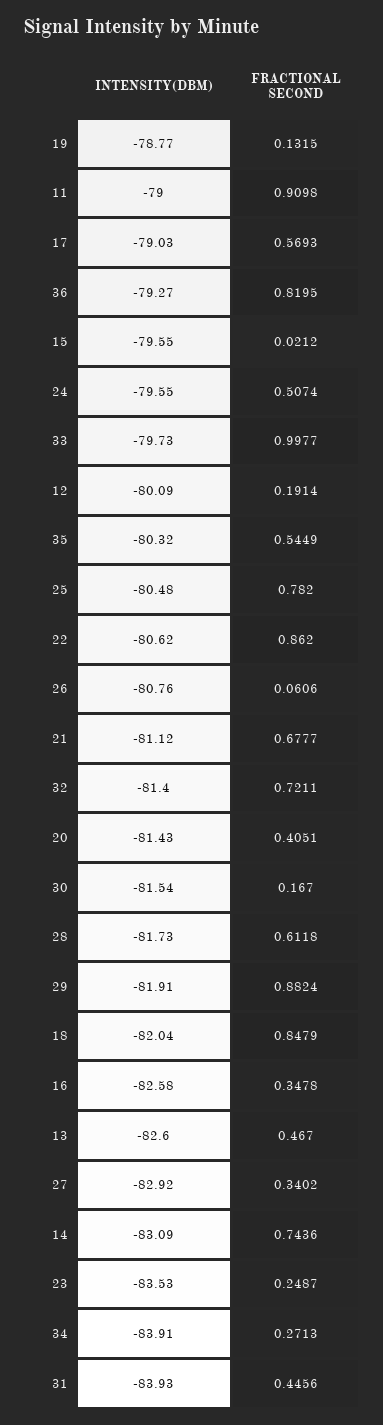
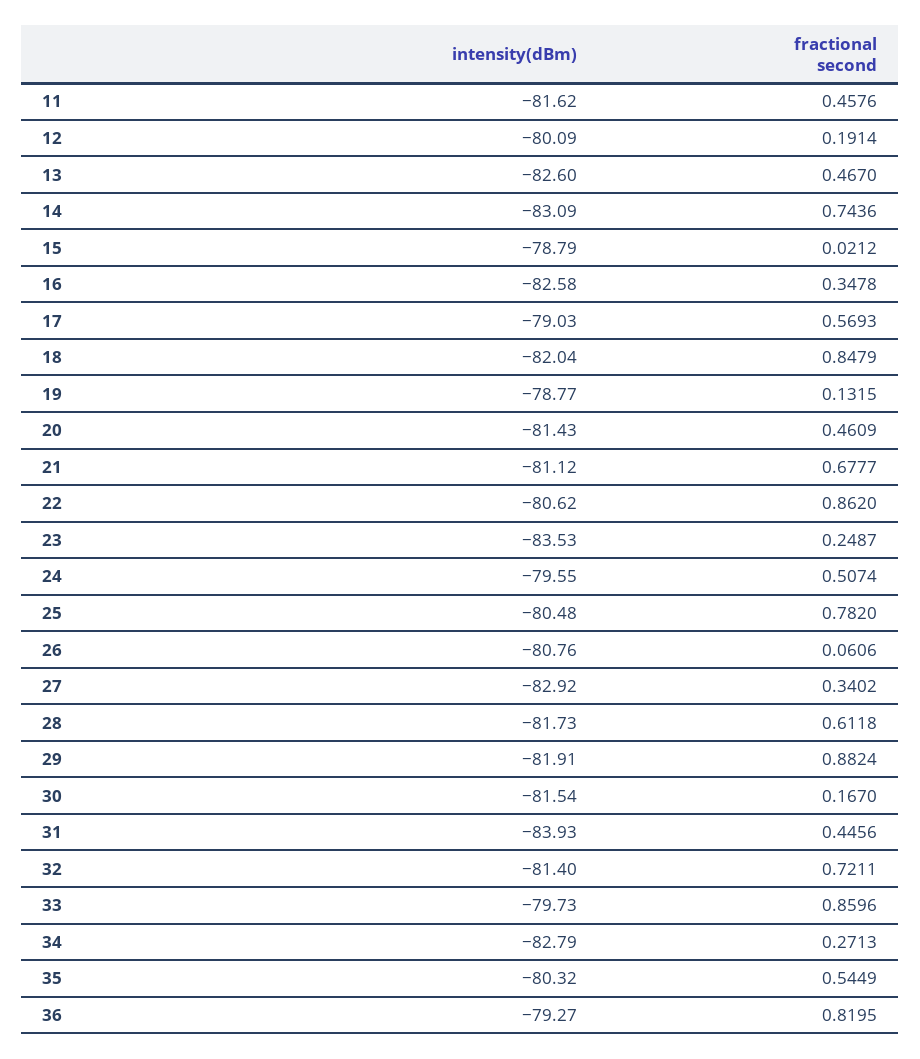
INTENSITY(DBM), 11: -79 -> -81.62
FRACTIONAL SECOND, 11: 0.9098 -> 0.4576
INTENSITY(DBM), 15: -79.55 -> -78.79
FRACTIONAL SECOND, 33: 0.9977 -> 0.8596
FRACTIONAL SECOND, 20: 0.4051 -> 0.4609
INTENSITY(DBM), 34: -83.91 -> -82.79

